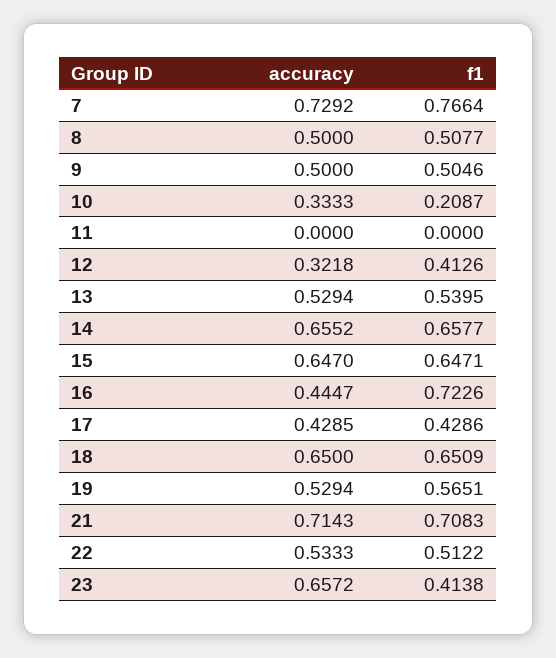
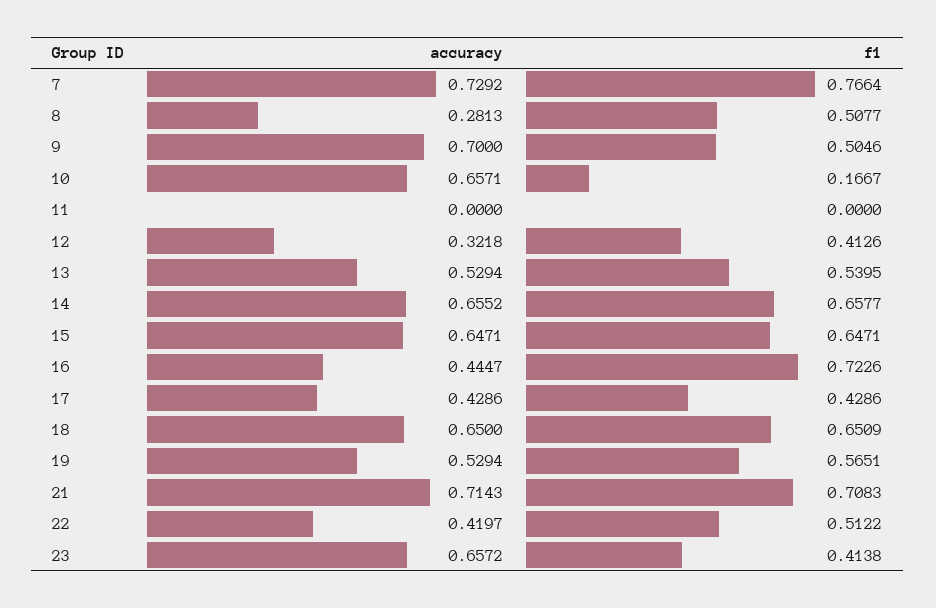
accuracy, 8: 0.5 -> 0.2813
accuracy, 9: 0.5 -> 0.7
accuracy, 10: 0.3333 -> 0.6571
f1, 10: 0.2087 -> 0.1667
accuracy, 15: 0.647 -> 0.6471
accuracy, 17: 0.4285 -> 0.4286
accuracy, 22: 0.5333 -> 0.4197

